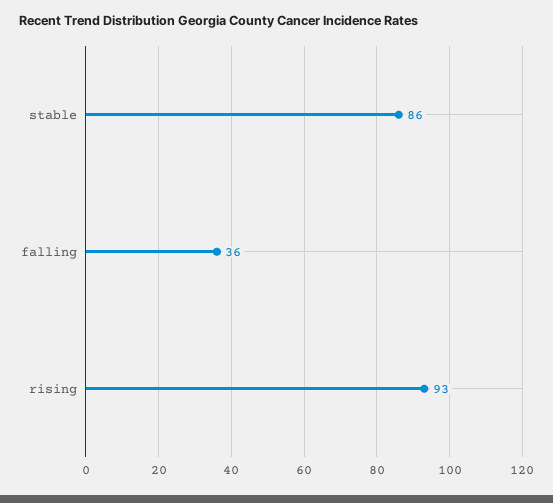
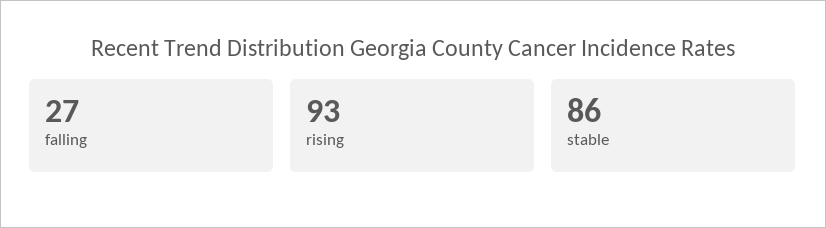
falling: 36 -> 27

